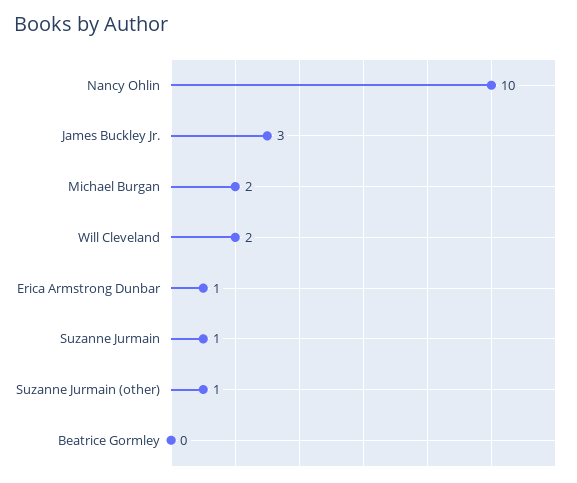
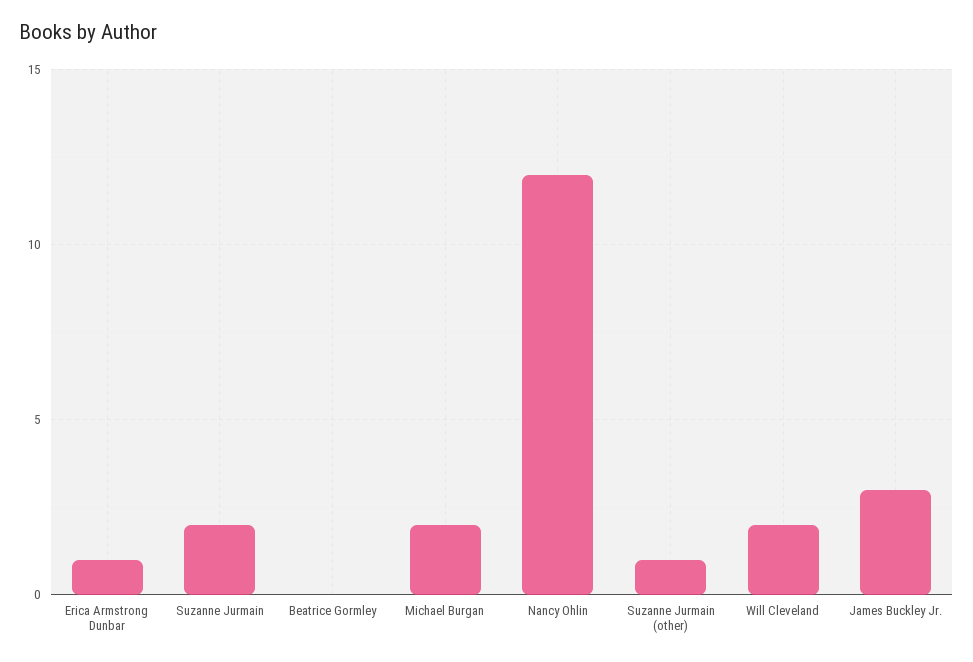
Nancy Ohlin: 10 -> 12
Suzanne Jurmain: 1 -> 2

